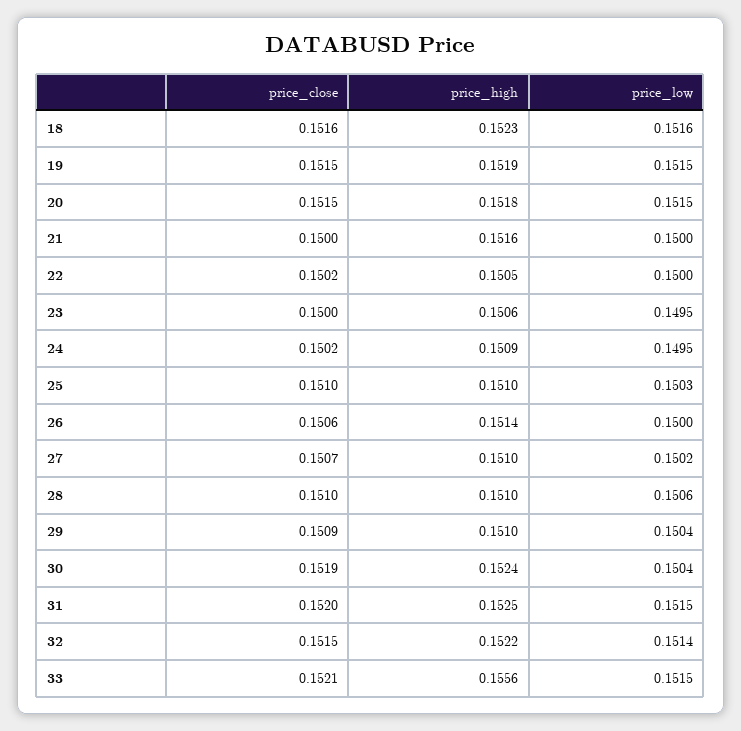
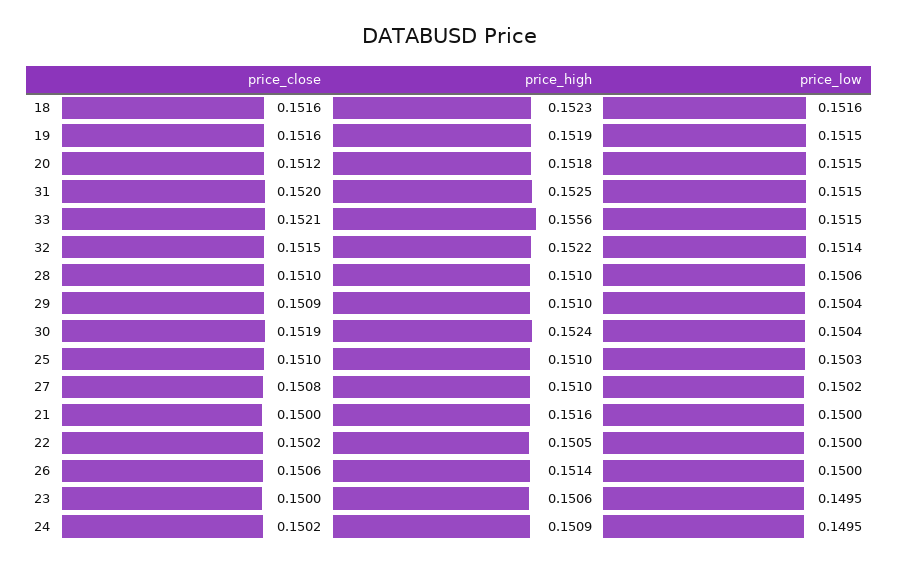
price_close, 19: 0.1515 -> 0.1516
price_close, 20: 0.1515 -> 0.1512
price_close, 27: 0.1507 -> 0.1508

